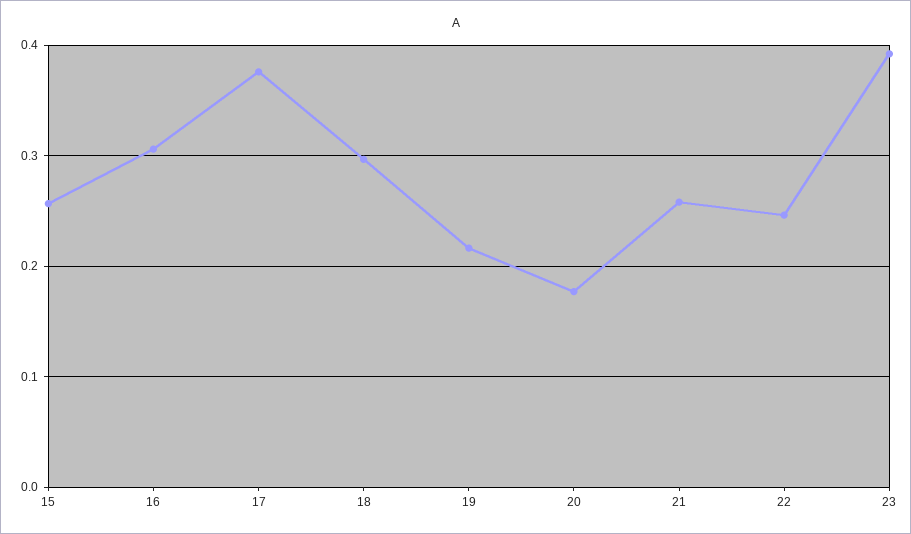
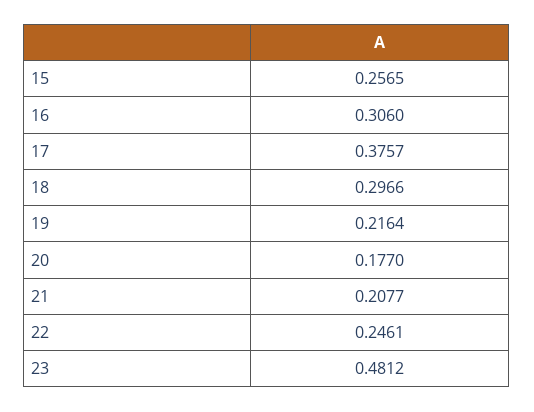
21: 0.26 -> 0.2077
23: 0.39 -> 0.4812

